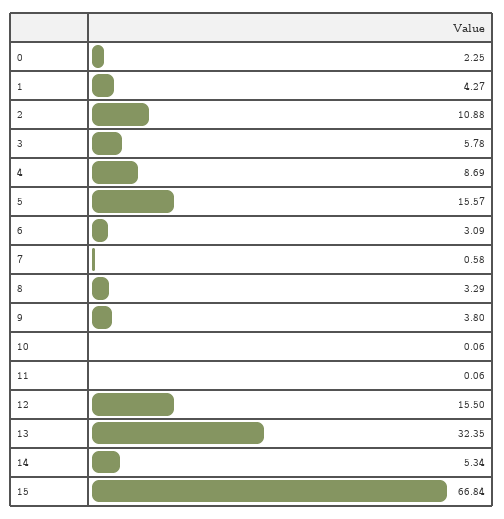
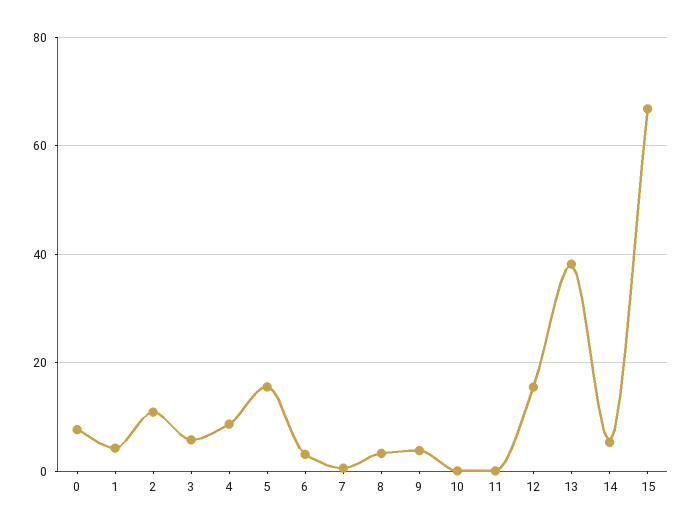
0: 2.25 -> 8
13: 32.35 -> 38

